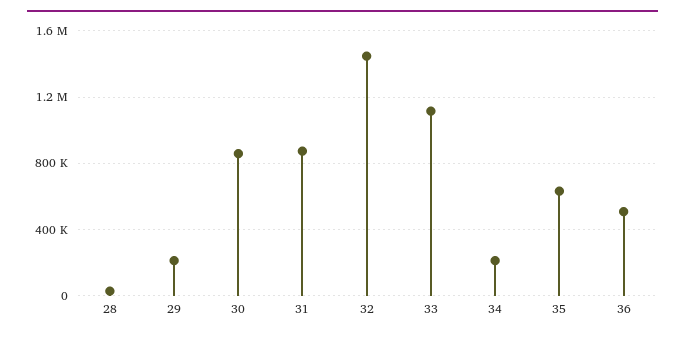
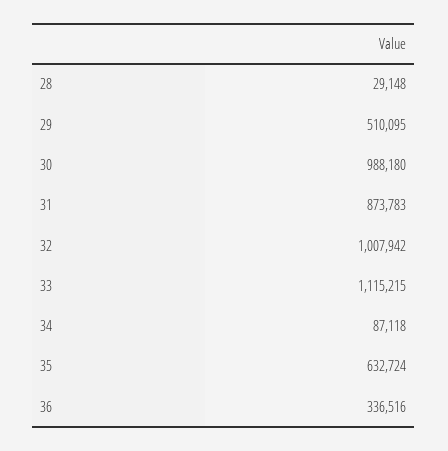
29: 200000 -> 510095
30: 850000 -> 988180
32: 1450000 -> 1007942
34: 200000 -> 87118
36: 500000 -> 336516

